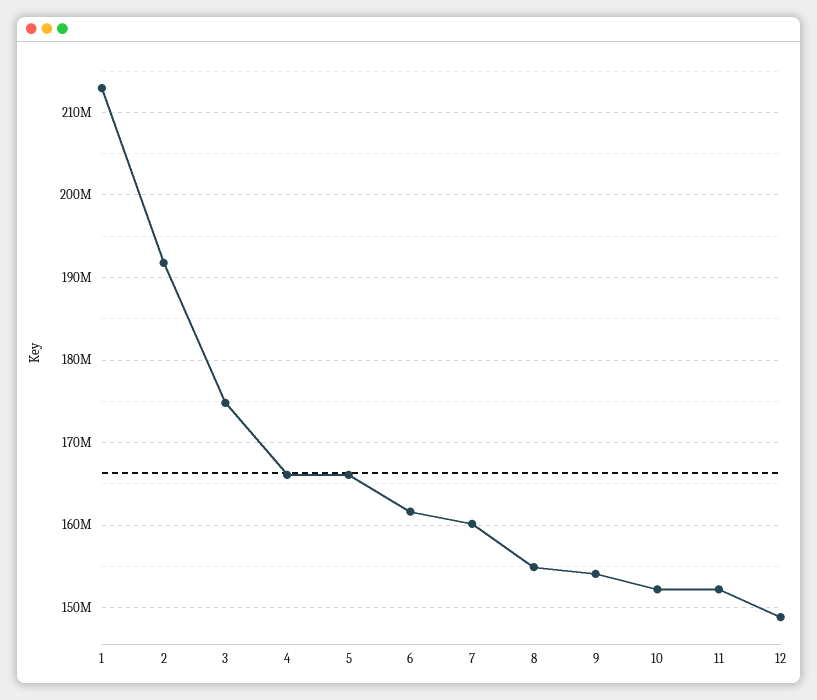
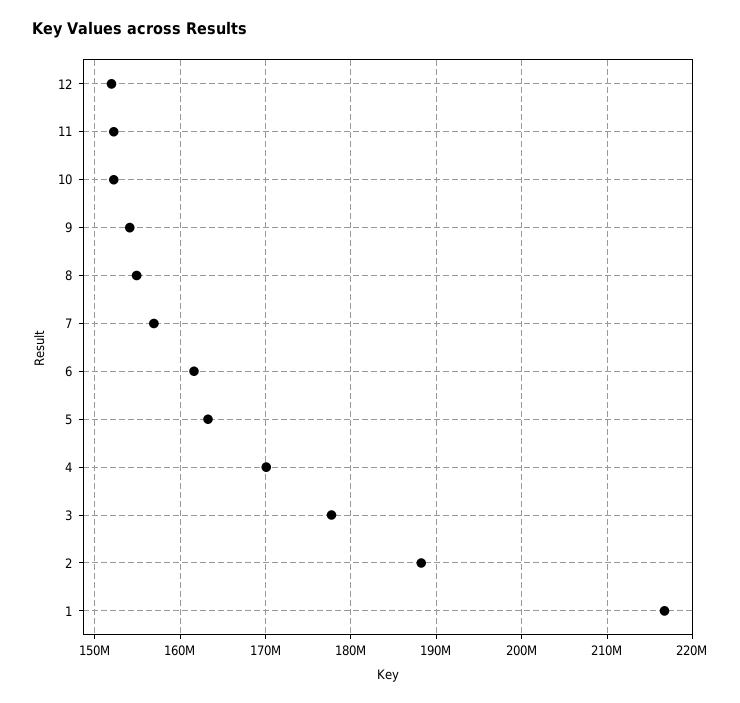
1: 213000000 -> 217000000
2: 192000000 -> 188000000
3: 175000000 -> 178000000
4: 166000000 -> 170000000
5: 166000000 -> 163000000
7: 160000000 -> 157000000
12: 149000000 -> 152000000

